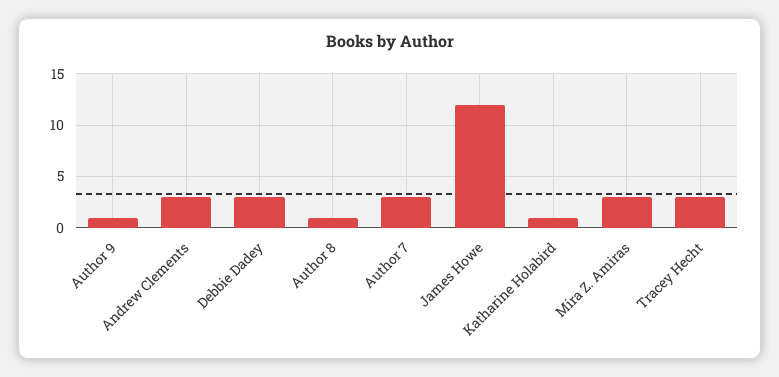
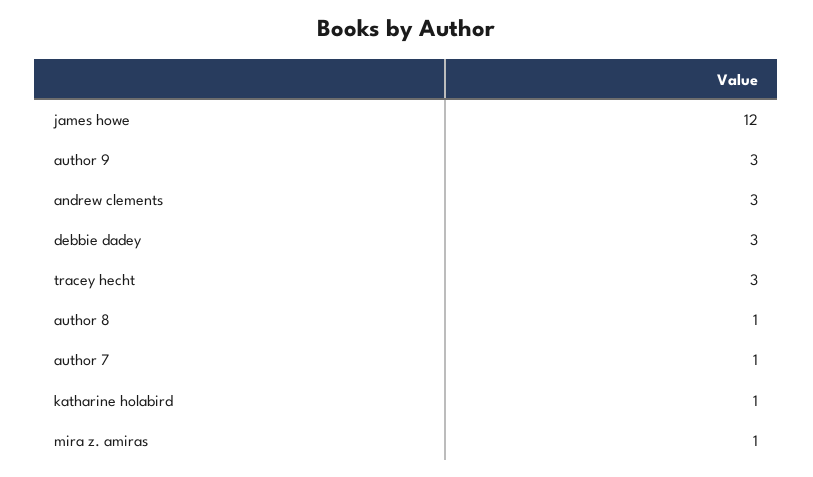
Author 9: 1 -> 3
Author 7: 3 -> 1
Mira Z. Amiras: 3 -> 1

